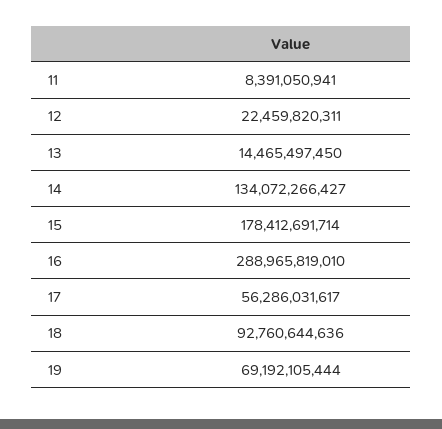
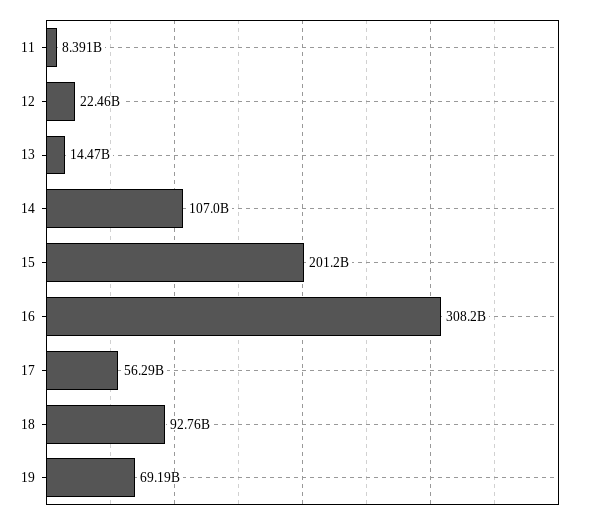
14: 134072266427 -> 107000000000
15: 178412691714 -> 201200000000
16: 288965819010 -> 308200000000

